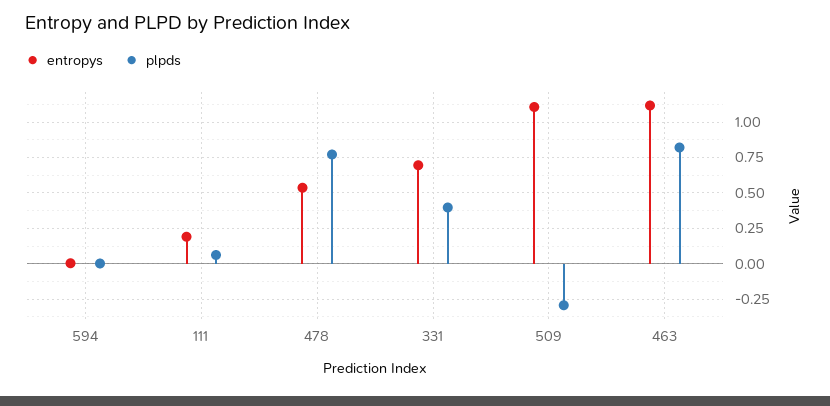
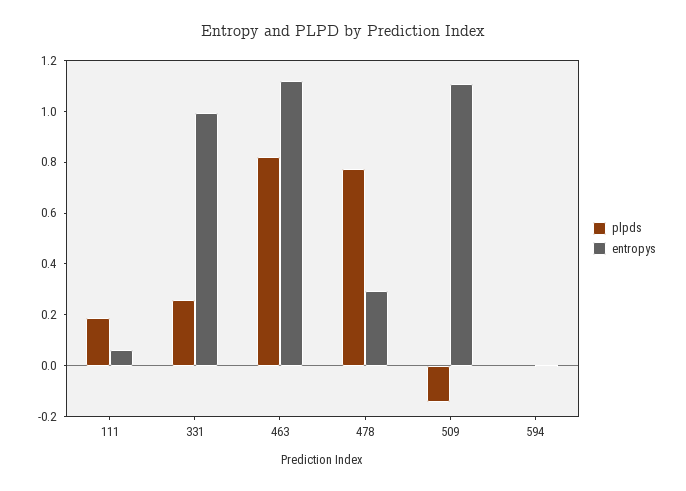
entropys, 111: 0.2 -> 0.05
plpds, 111: 0.05 -> 0.2
entropys, 478: 0.55 -> 0.3
entropys, 331: 0.7 -> 1
plpds, 331: 0.4 -> 0.25
plpds, 509: -0.3 -> -0.15

